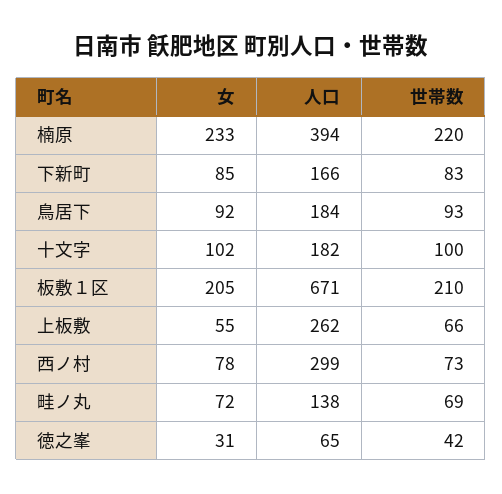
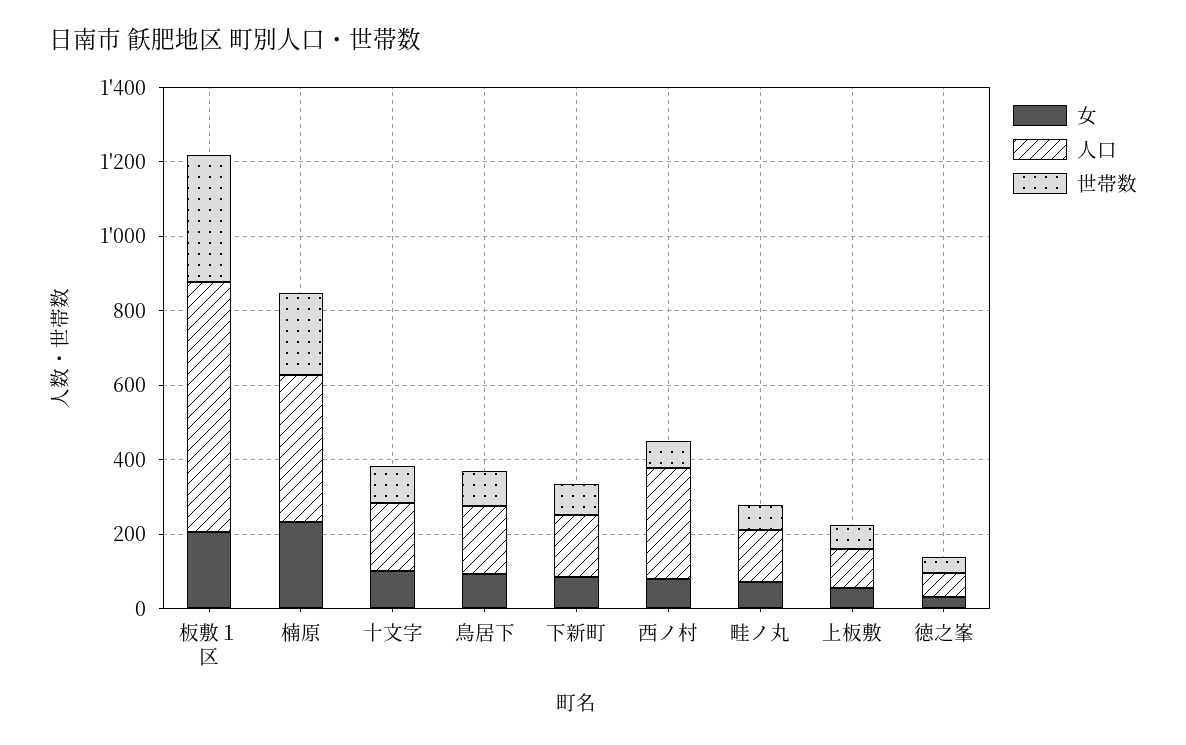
世帯数, 板敷１区: 210 -> 350
人口, 上板敷: 262 -> 100

